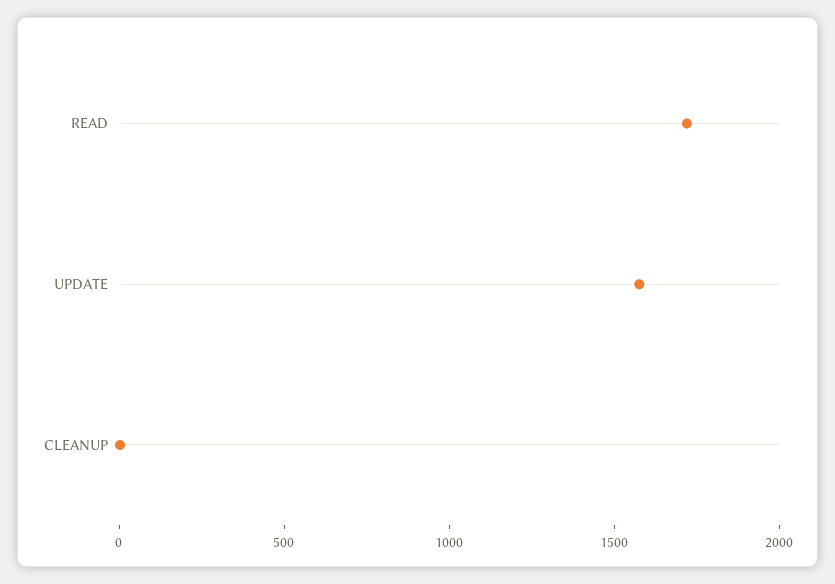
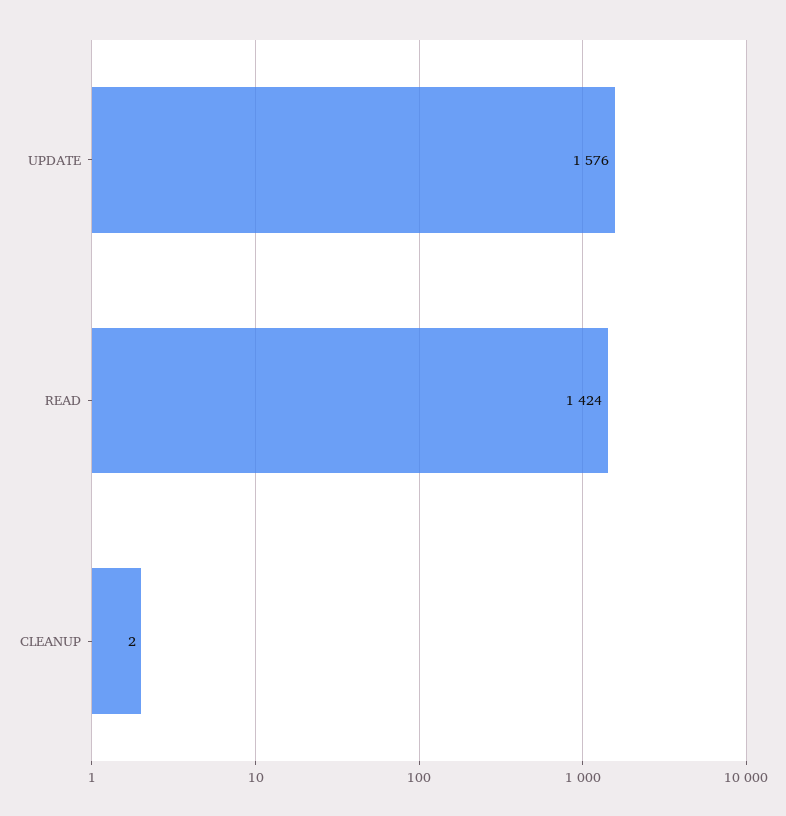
READ: 1700 -> 1424

